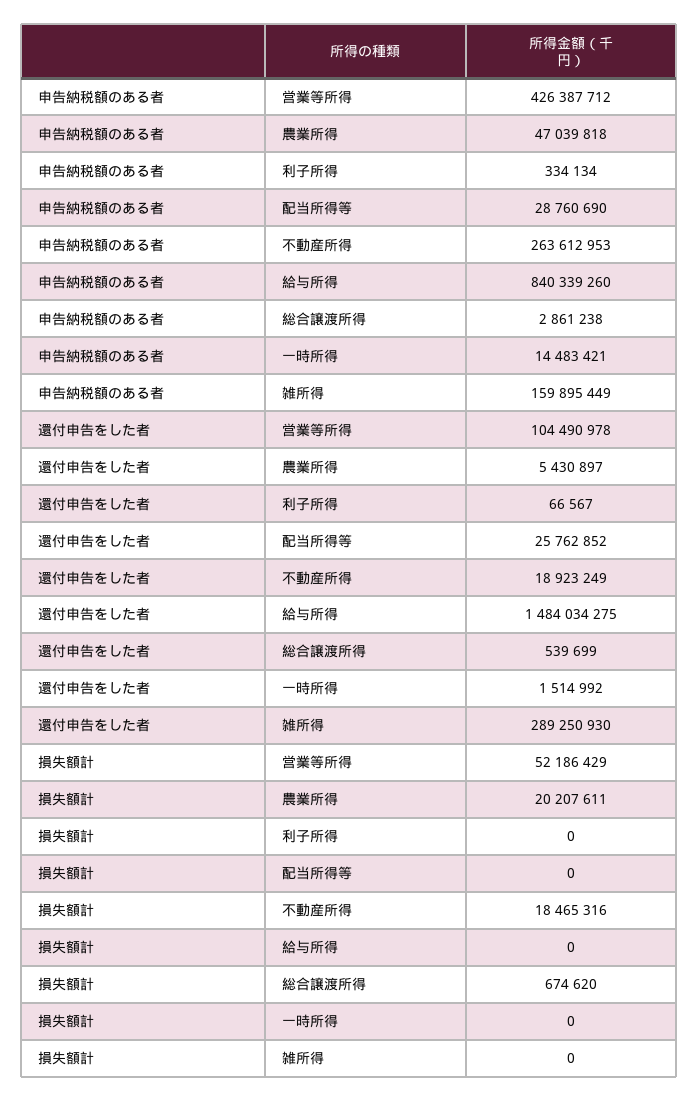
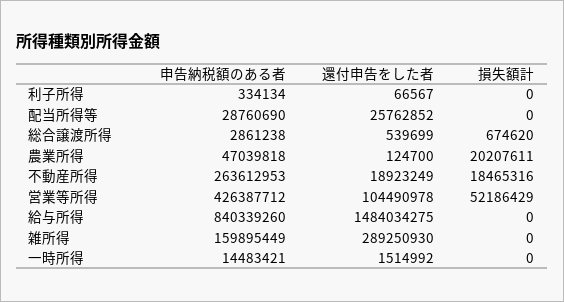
還付申告をした者, 農業所得: 5430897 -> 124700

